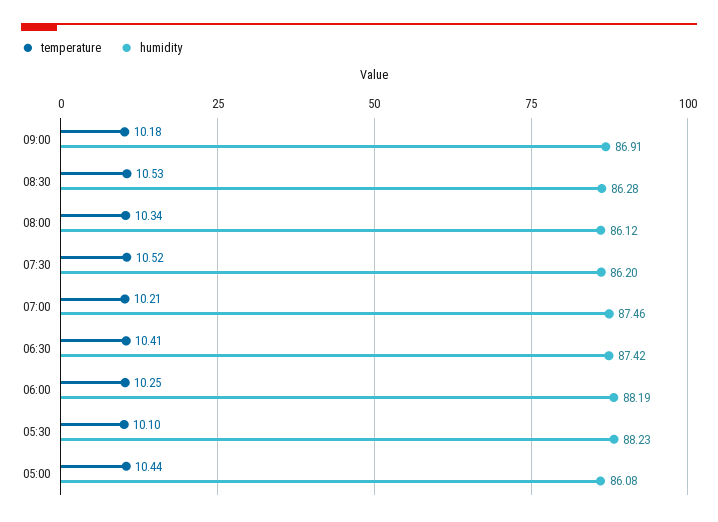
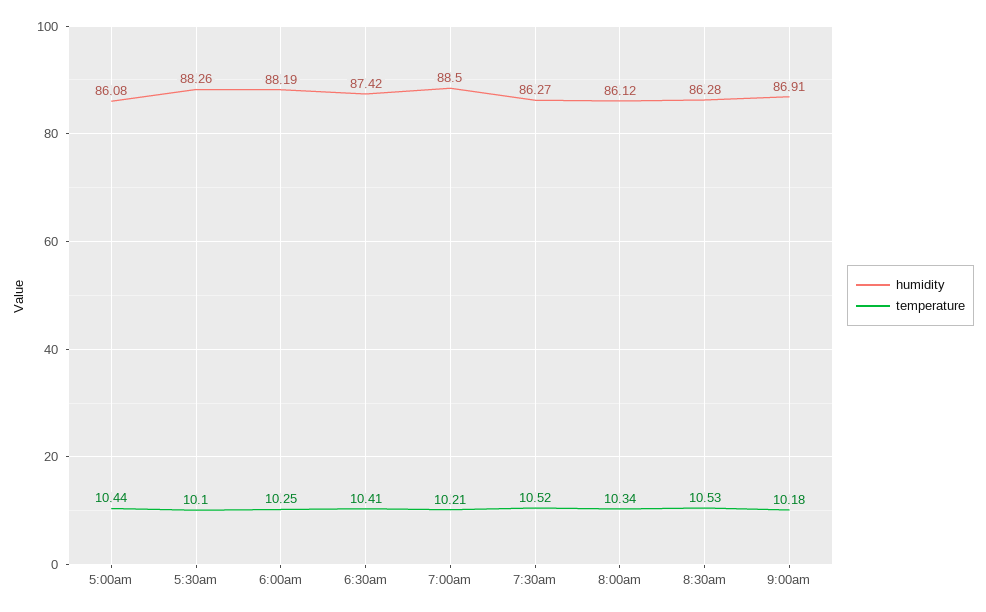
humidity, 07:30: 86.2 -> 86.27
humidity, 07:00: 87.46 -> 88.5
humidity, 05:30: 88.23 -> 88.26

